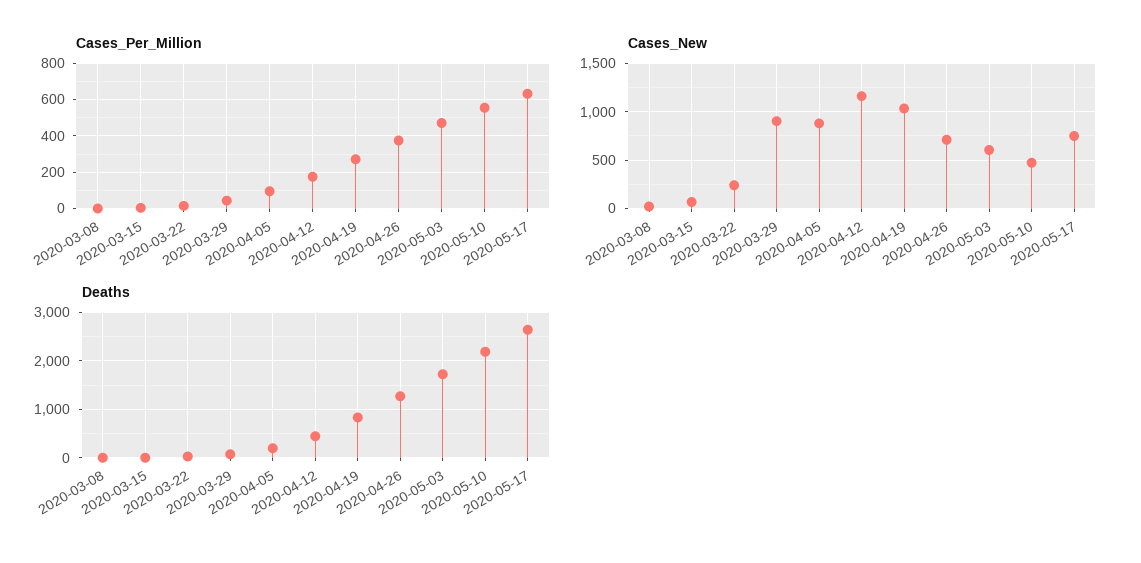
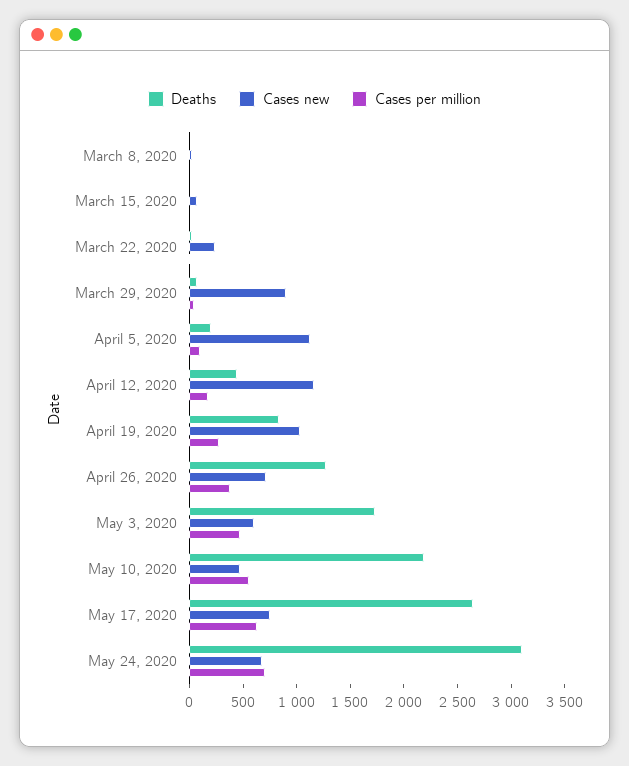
Cases_New, 2020-04-05: 900 -> 1100
Deaths, May 24, 2020: none -> 3100
Cases_New, May 24, 2020: none -> 700
Cases_Per_Million, May 24, 2020: none -> 700

